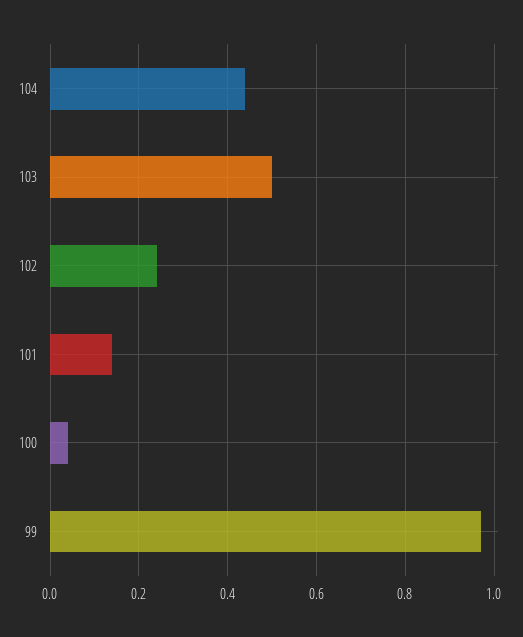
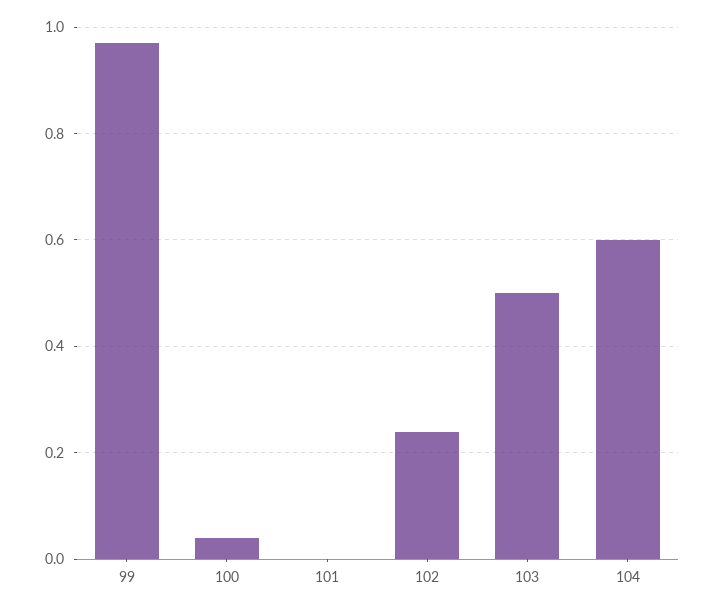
104: 0.45 -> 0.6
101: 0.15 -> 0

